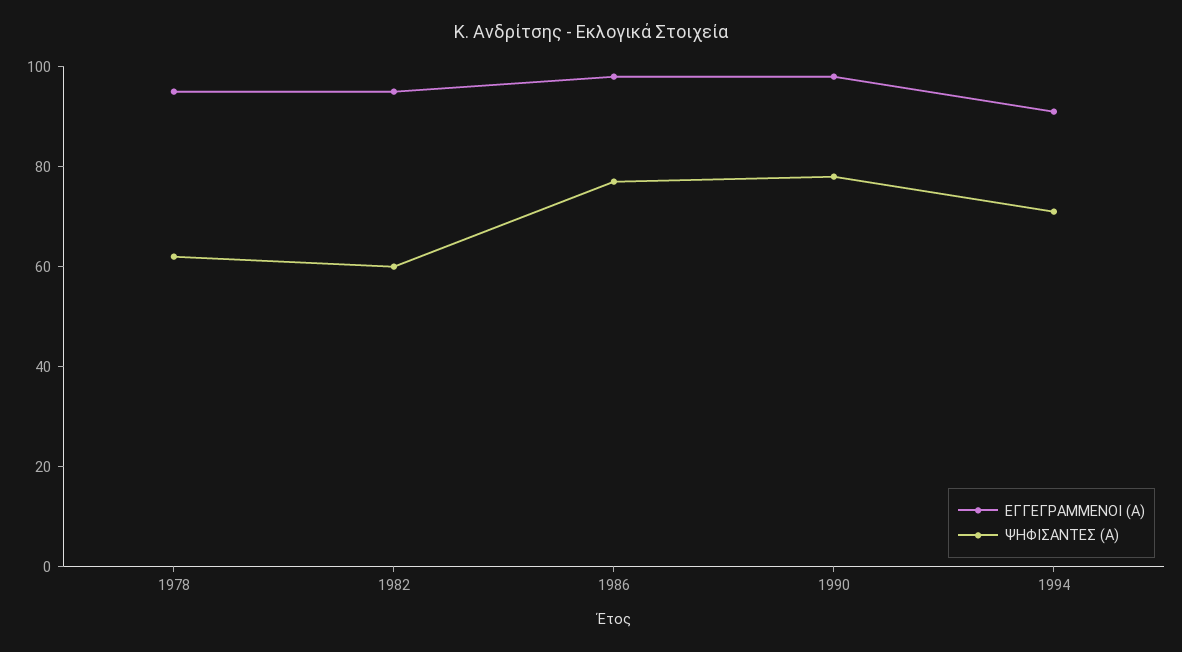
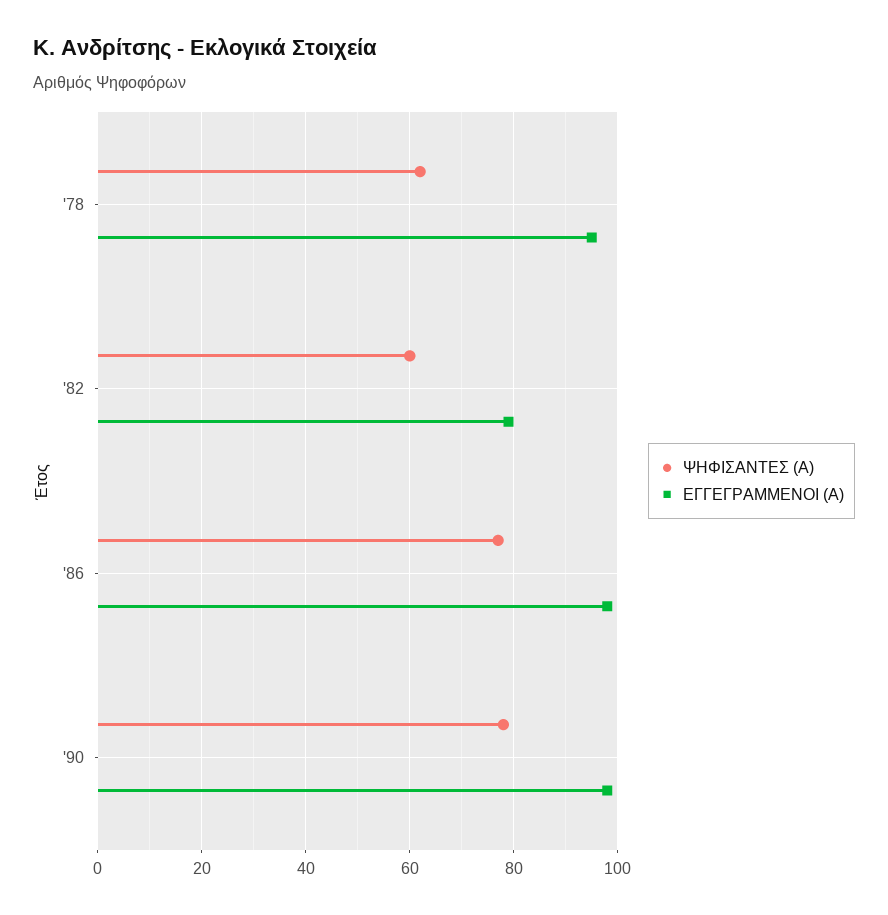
ΕΓΓΕΓΡΑΜΜΕΝΟΙ (Α), 1982: 95 -> 80
ΕΓΓΕΓΡΑΜΜΕΝΟΙ (Α), 1994: 90 -> none
ΨΗΦΙΣΑΝΤΕΣ (Α), 1994: 70 -> none

